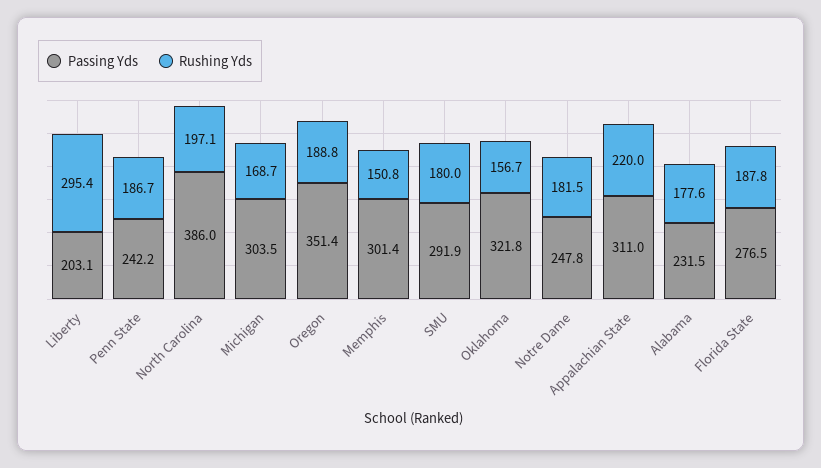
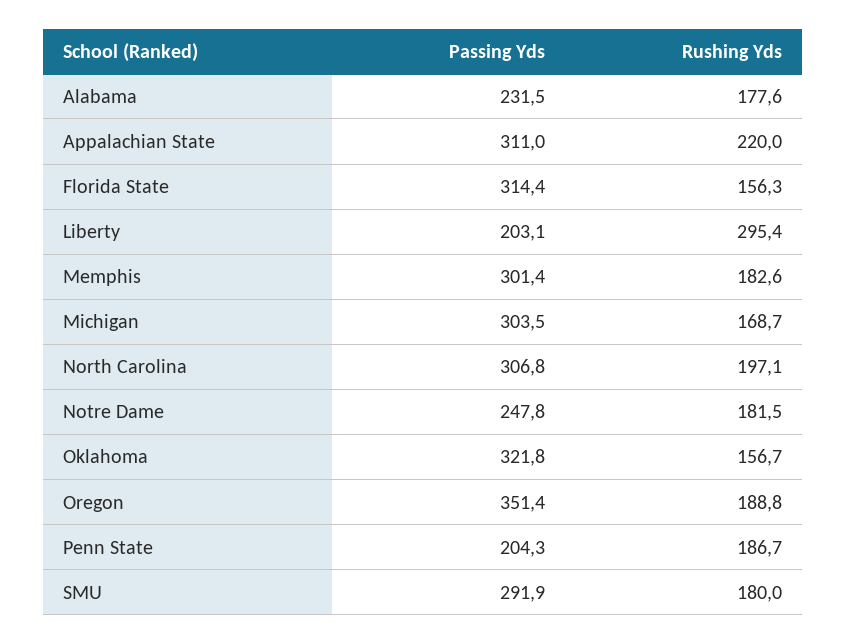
Passing Yds, Penn State: 242.2 -> 204.3
Passing Yds, North Carolina: 386 -> 306.8
Rushing Yds, Memphis: 150.8 -> 182.6
Passing Yds, Florida State: 276.5 -> 314.4
Rushing Yds, Florida State: 187.8 -> 156.3

